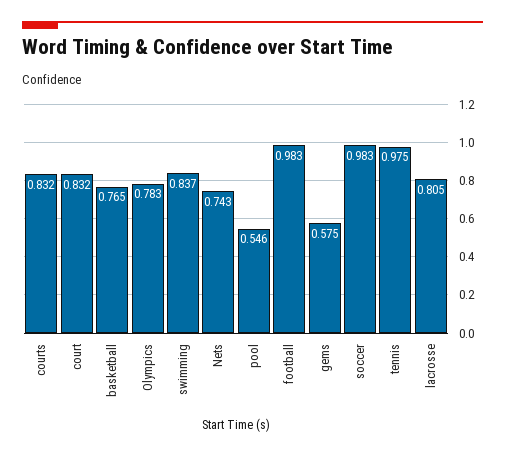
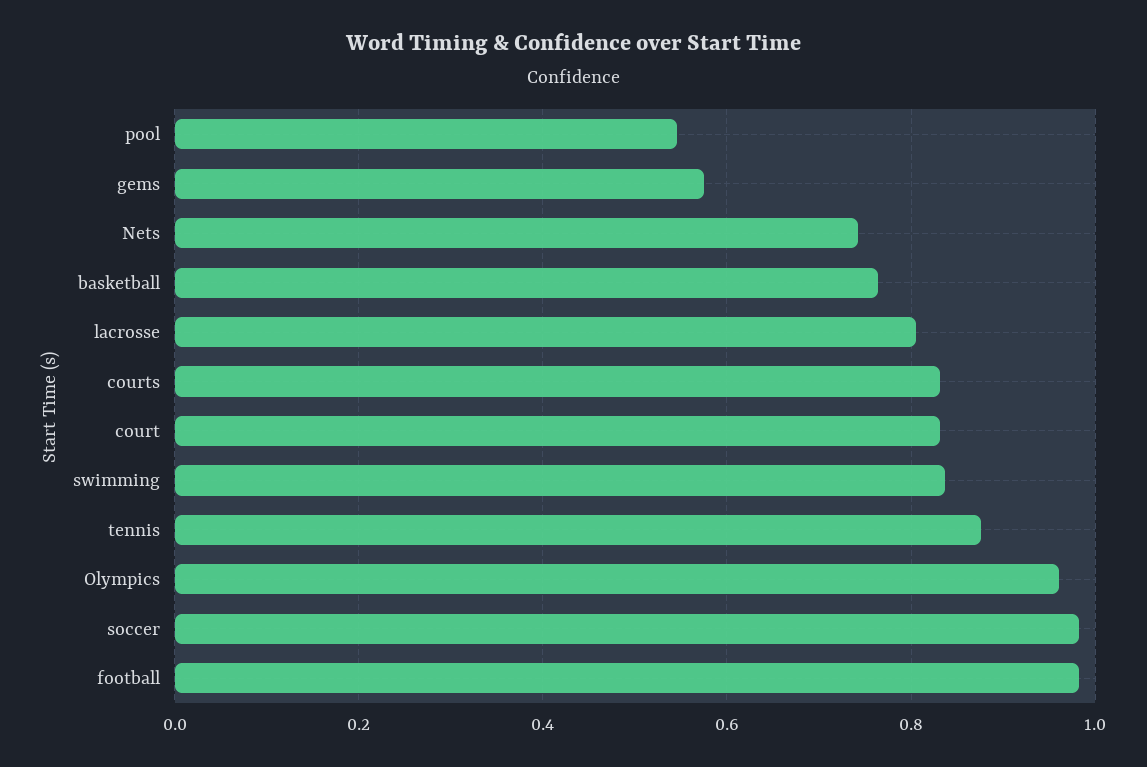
Olympics: 0.783 -> 0.96
tennis: 0.975 -> 0.88

